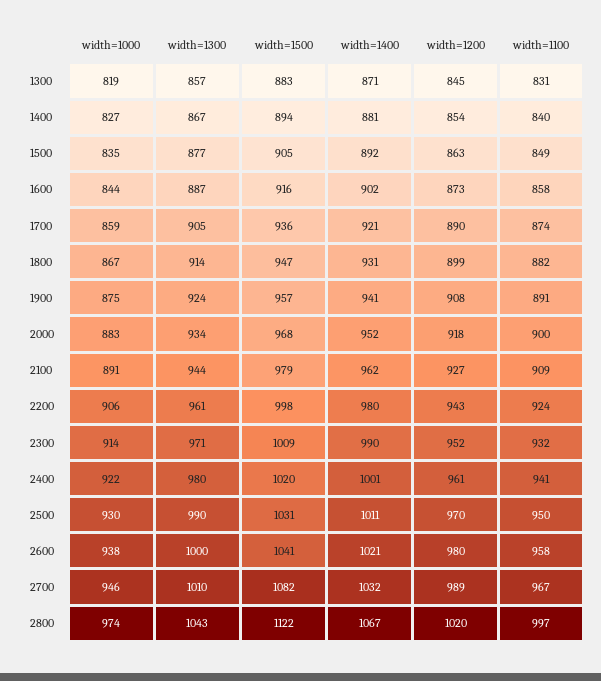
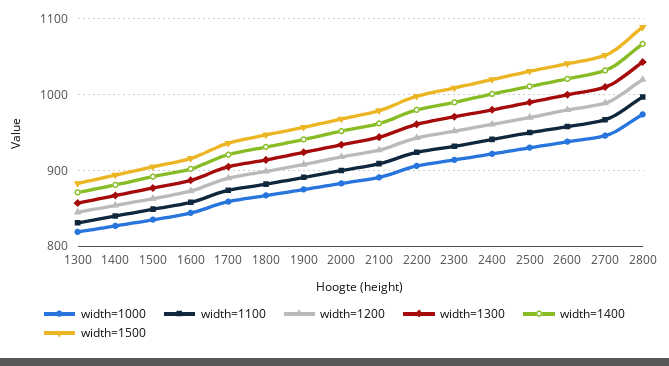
width=1500, 2700: 1082 -> 1050
width=1500, 2800: 1122 -> 1090

